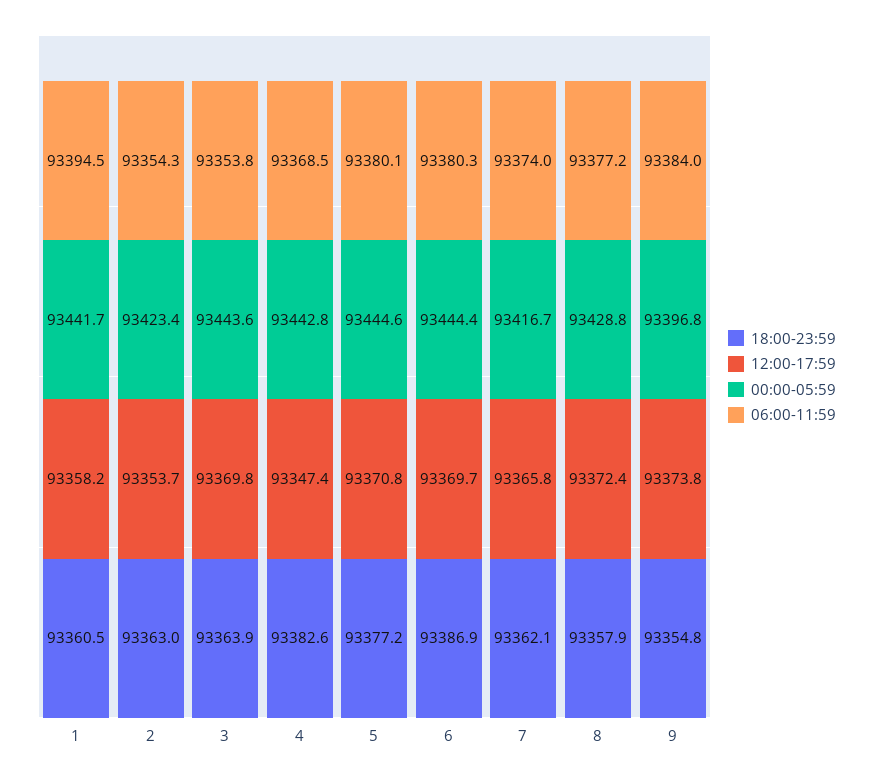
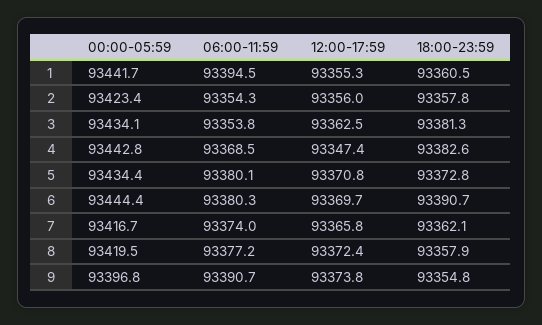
12:00-17:59, 1: 93358.2 -> 93355.3
18:00-23:59, 2: 93363 -> 93357.8
12:00-17:59, 2: 93353.7 -> 93356
18:00-23:59, 3: 93363.9 -> 93381.3
12:00-17:59, 3: 93369.8 -> 93362.5
00:00-05:59, 3: 93443.6 -> 93434.1
18:00-23:59, 5: 93377.2 -> 93372.8
00:00-05:59, 5: 93444.6 -> 93434.4
18:00-23:59, 6: 93386.9 -> 93390.7
00:00-05:59, 8: 93428.8 -> 93419.5
06:00-11:59, 9: 93384 -> 93390.7

